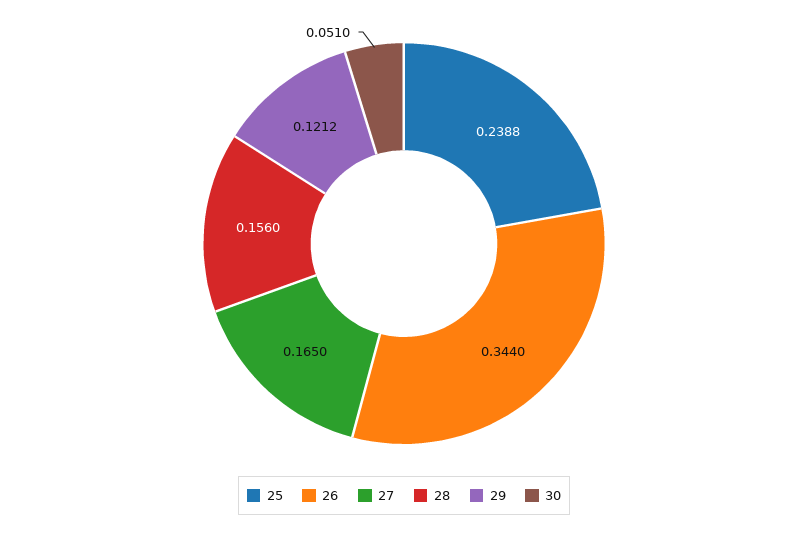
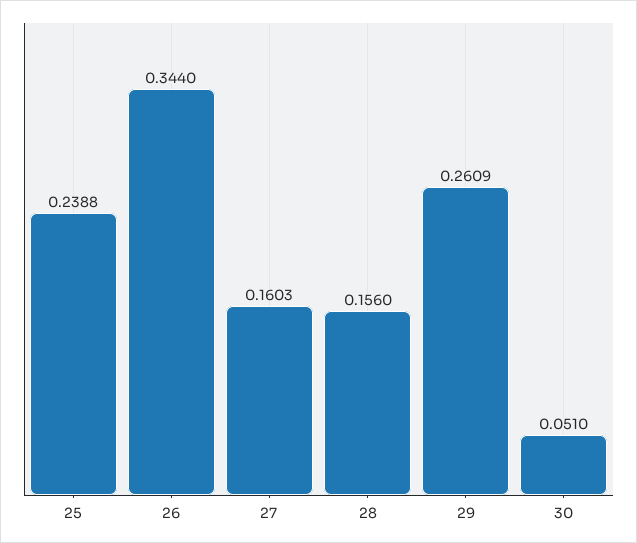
27: 0.165 -> 0.1603
29: 0.1212 -> 0.2609

